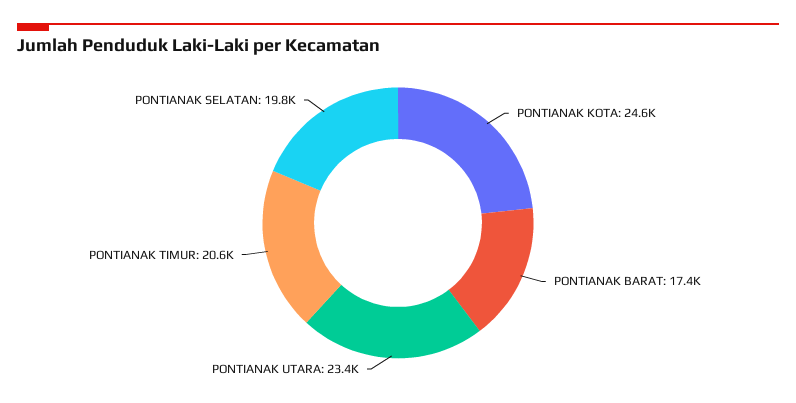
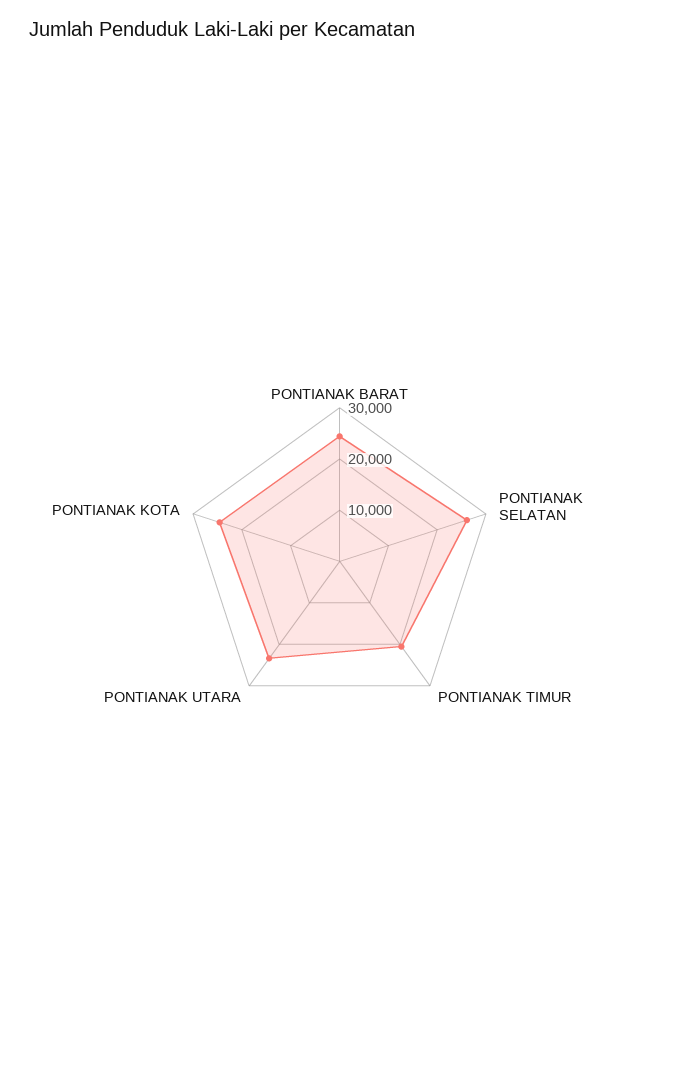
PONTIANAK BARAT: 17400 -> 24000
PONTIANAK SELATAN: 19800 -> 26000

